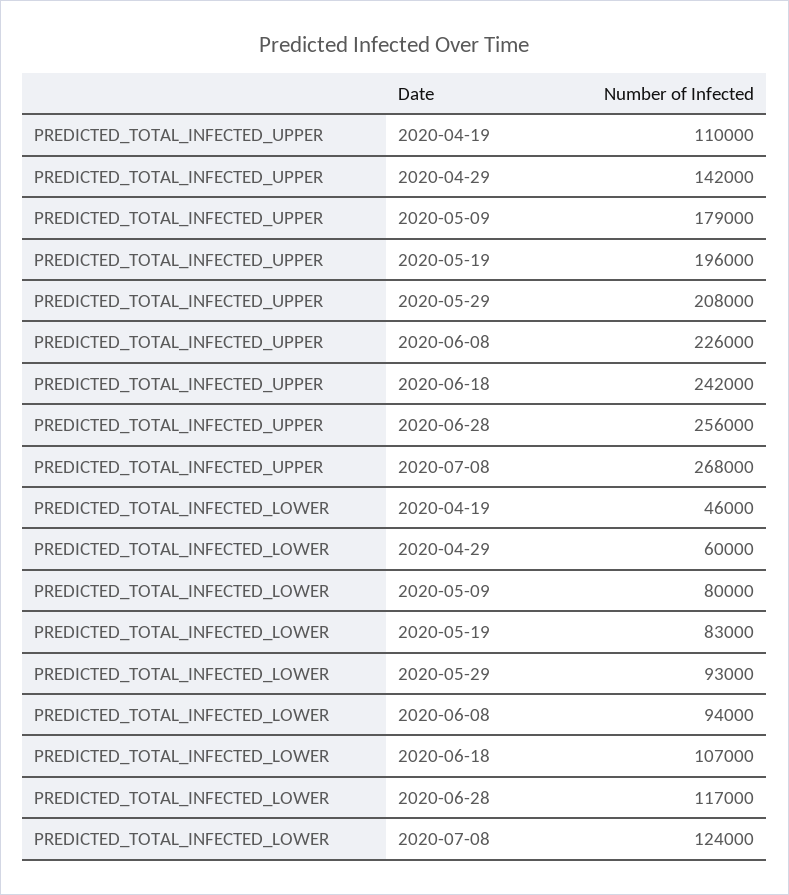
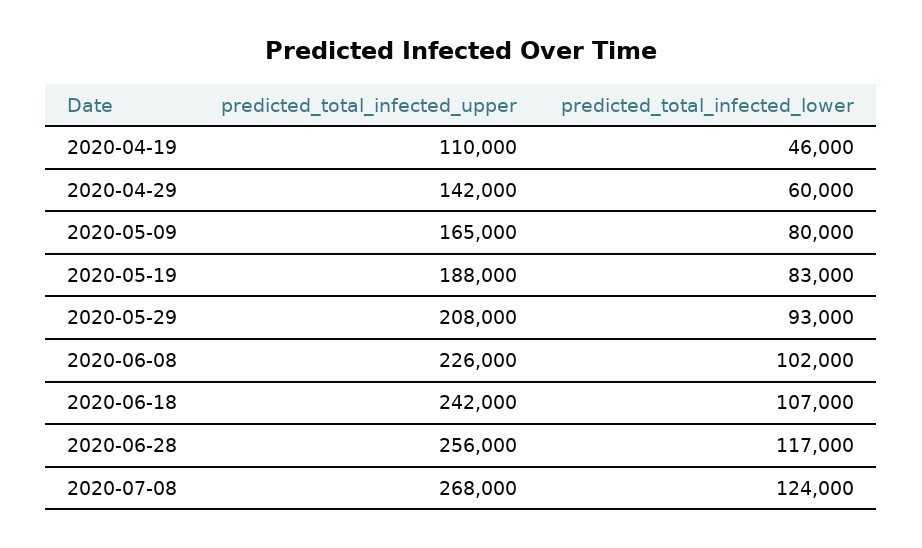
PREDICTED_TOTAL_INFECTED_UPPER, 2020-05-09: 179000 -> 165000
PREDICTED_TOTAL_INFECTED_UPPER, 2020-05-19: 196000 -> 188000
PREDICTED_TOTAL_INFECTED_LOWER, 2020-06-08: 94000 -> 102000

